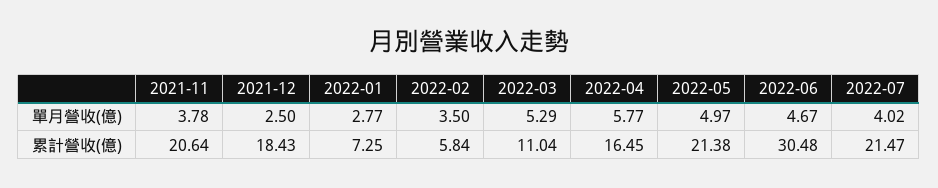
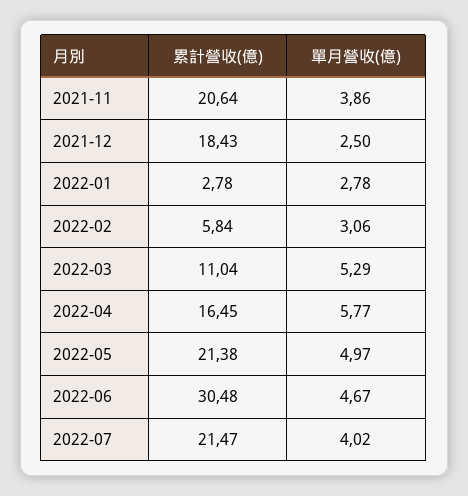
2021-11, 單月營收(億): 3.78 -> 3.86
2022-01, 單月營收(億): 2.77 -> 2.78
2022-02, 單月營收(億): 3.5 -> 3.06
2022-01, 累計營收(億): 7.25 -> 2.78

